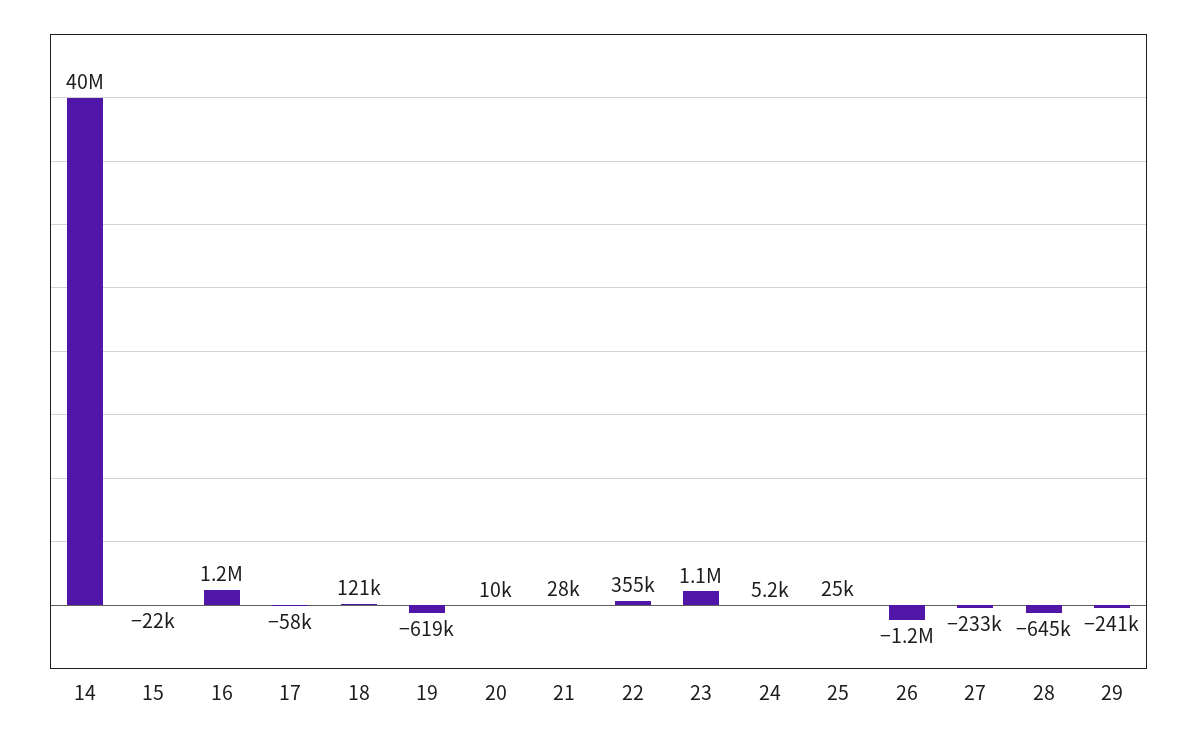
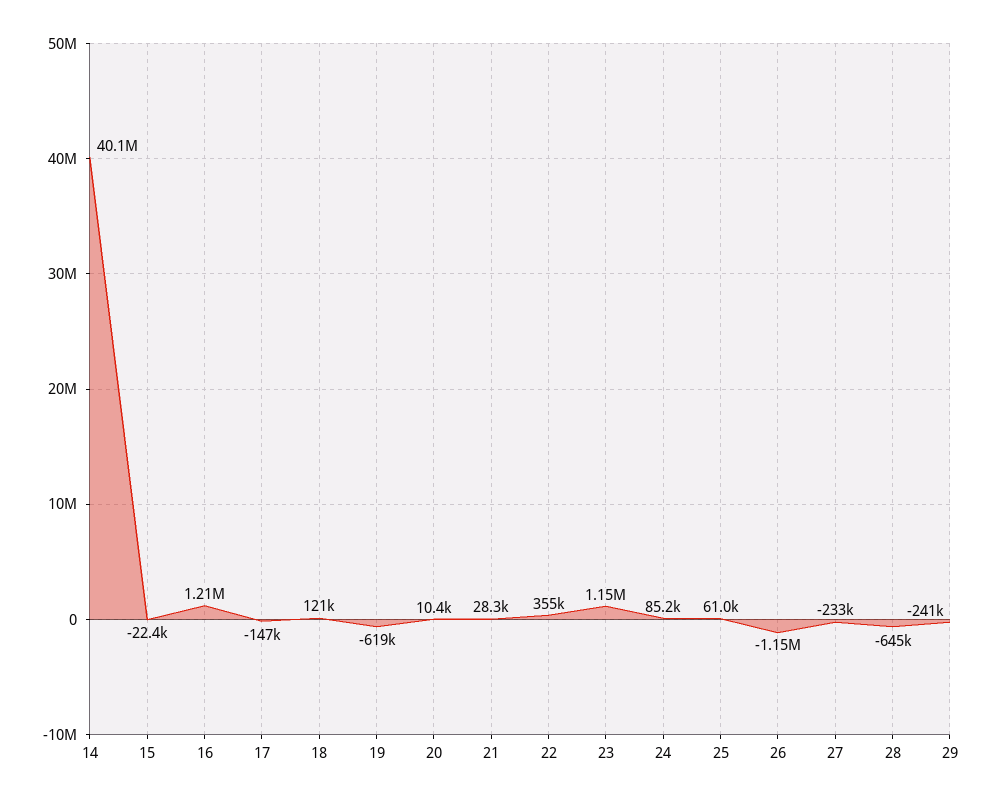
17: -58000 -> -147000
24: 5200 -> 85200
25: 25000 -> 61000

